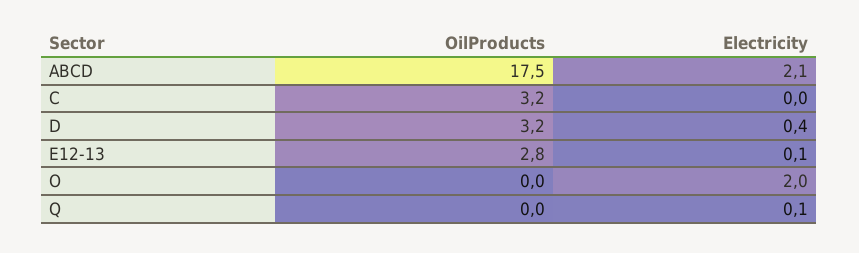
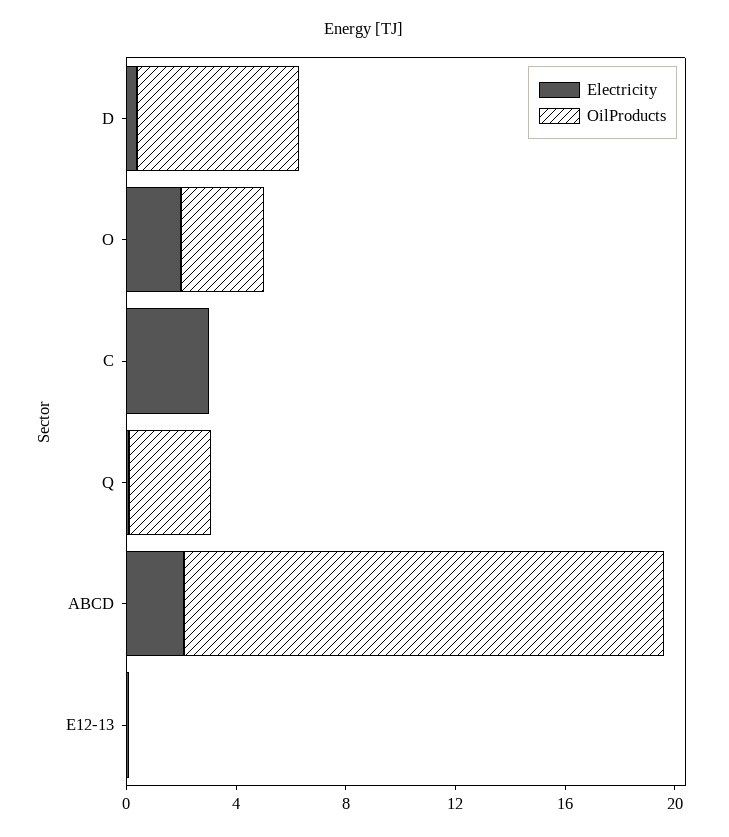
OilProducts, C: 3.2 -> 0
Electricity, C: 0 -> 3
OilProducts, D: 3.2 -> 6
OilProducts, E12-13: 2.8 -> 0
OilProducts, O: 0 -> 3
OilProducts, Q: 0 -> 3

